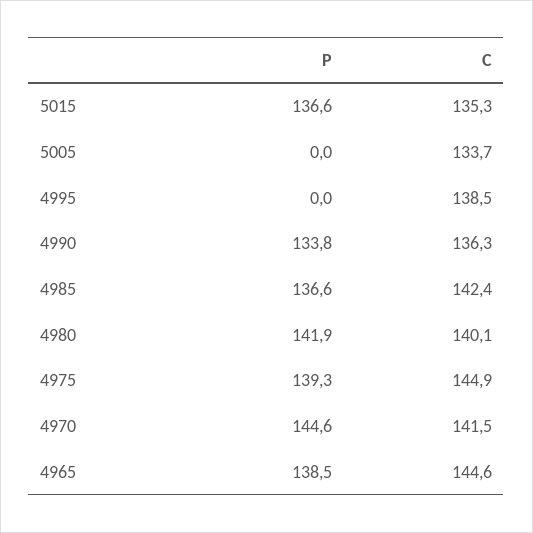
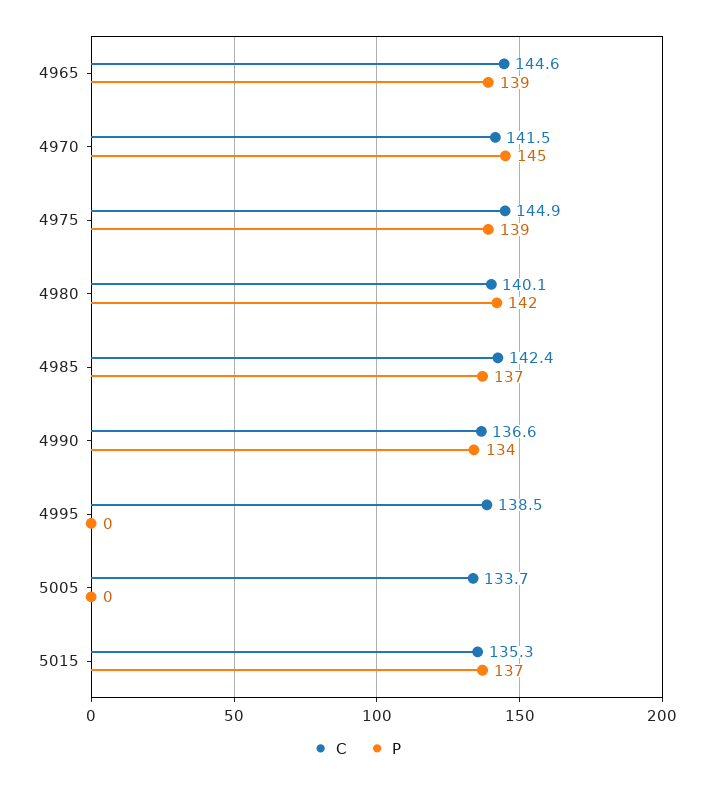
C, 4990: 136.3 -> 136.6

